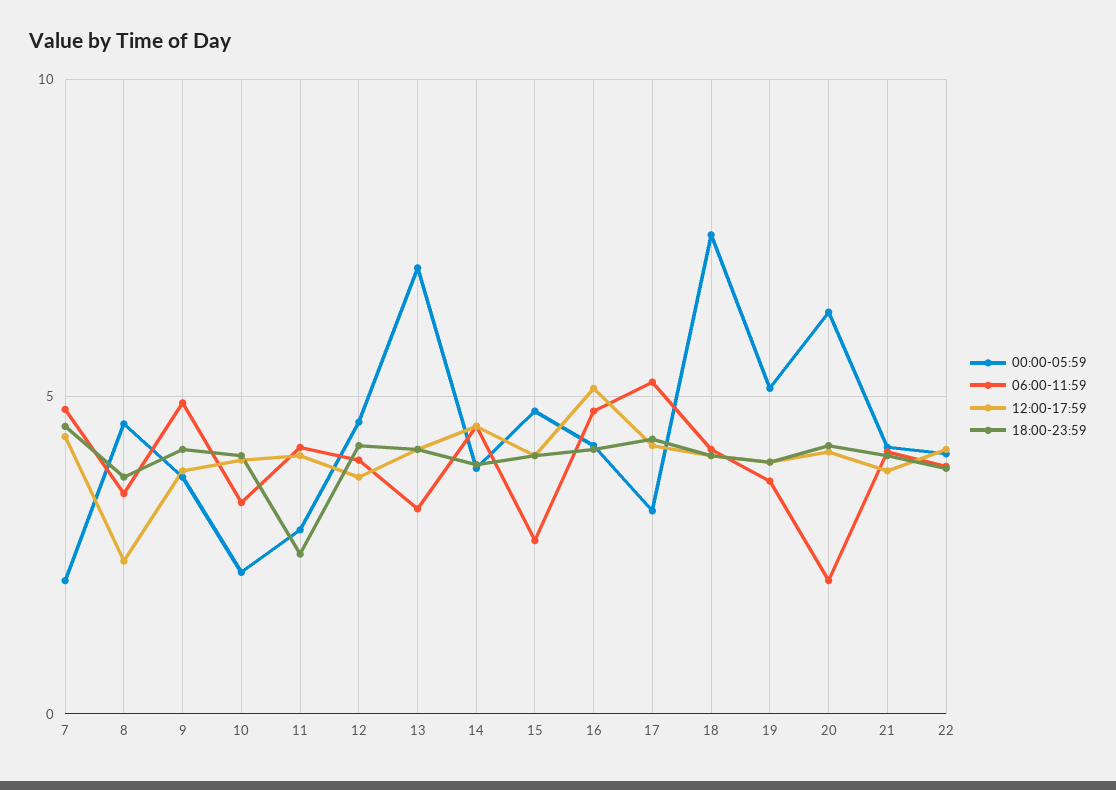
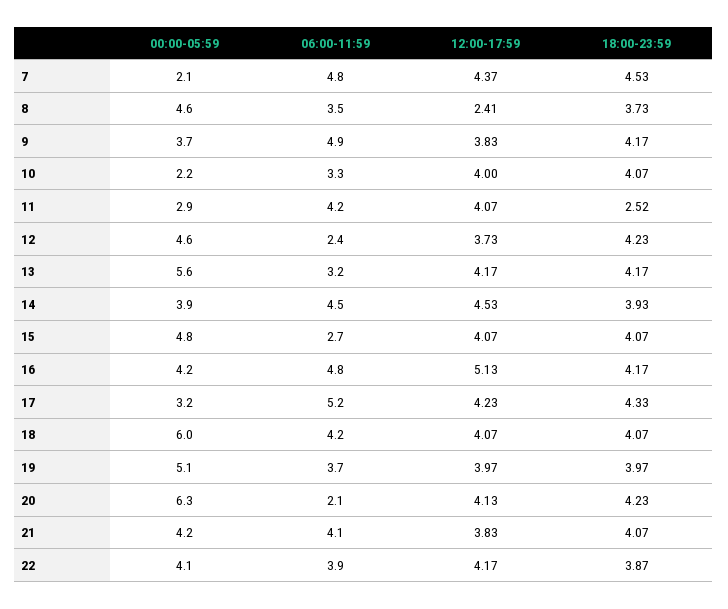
06:00-11:59, 12: 4 -> 2.4
00:00-05:59, 13: 7 -> 5.6
00:00-05:59, 18: 7.5 -> 6

